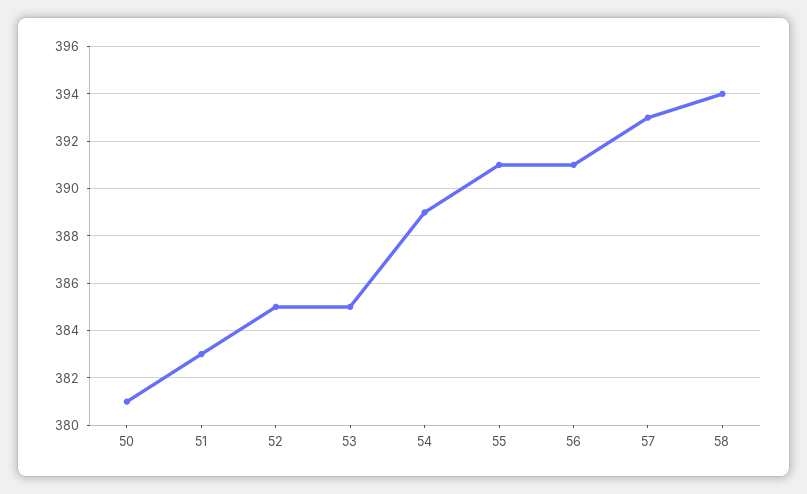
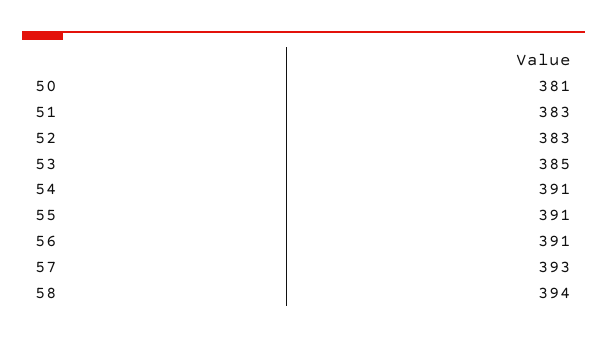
52: 385 -> 383
54: 389 -> 391

